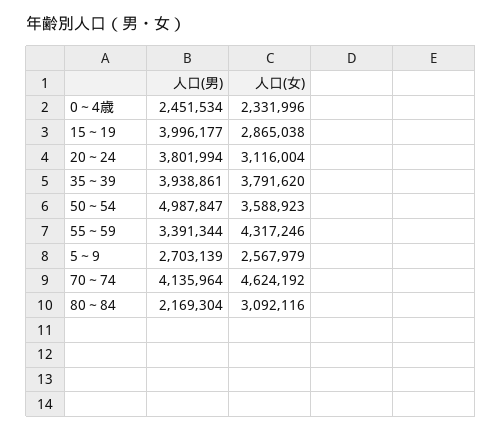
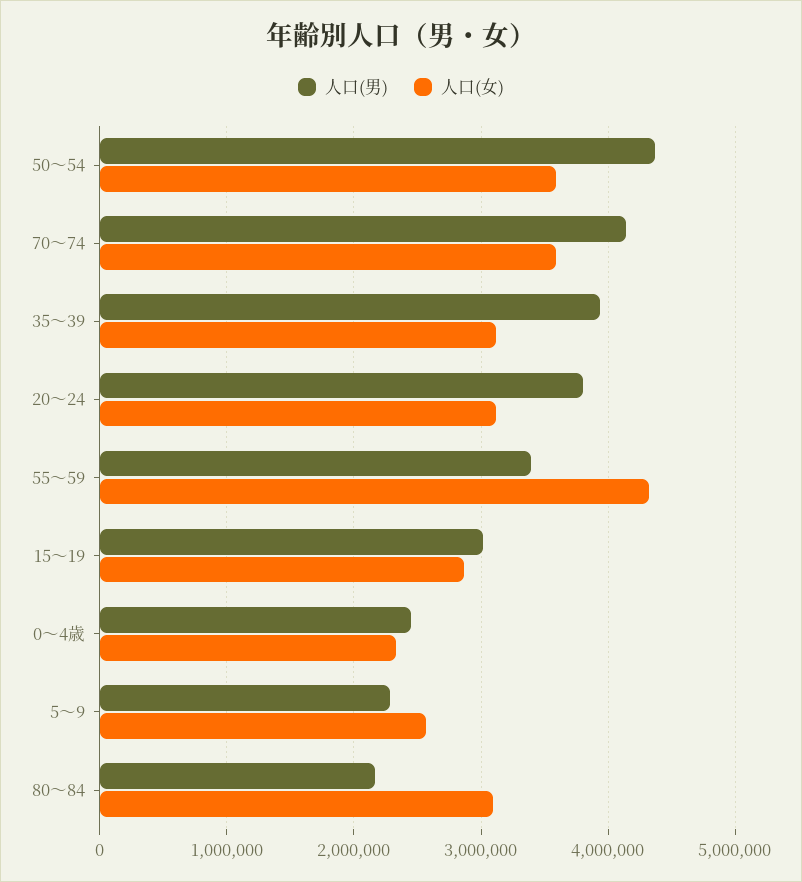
人口(男), 15～19: 3996177 -> 3000000
人口(女), 35～39: 3791620 -> 3100000
人口(男), 50～54: 4987847 -> 4400000
人口(男), 5～9: 2703139 -> 2300000
人口(女), 70～74: 4624192 -> 3600000

